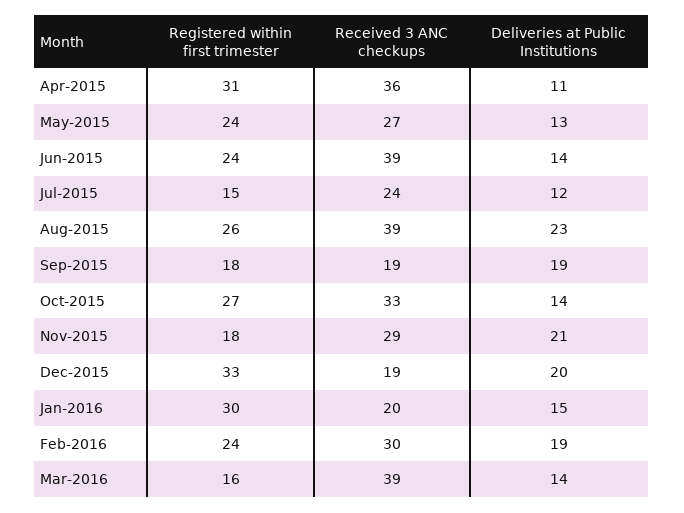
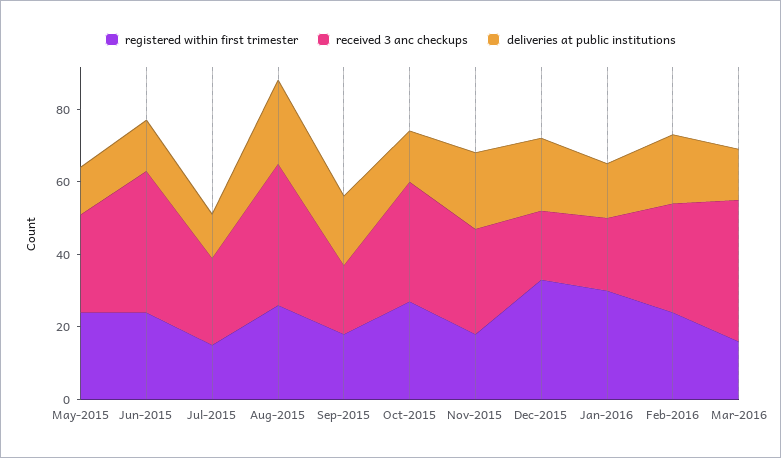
Registered within first trimester, Apr-2015: 31 -> none
Received 3 ANC checkups, Apr-2015: 36 -> none
Deliveries at Public Institutions, Apr-2015: 11 -> none

